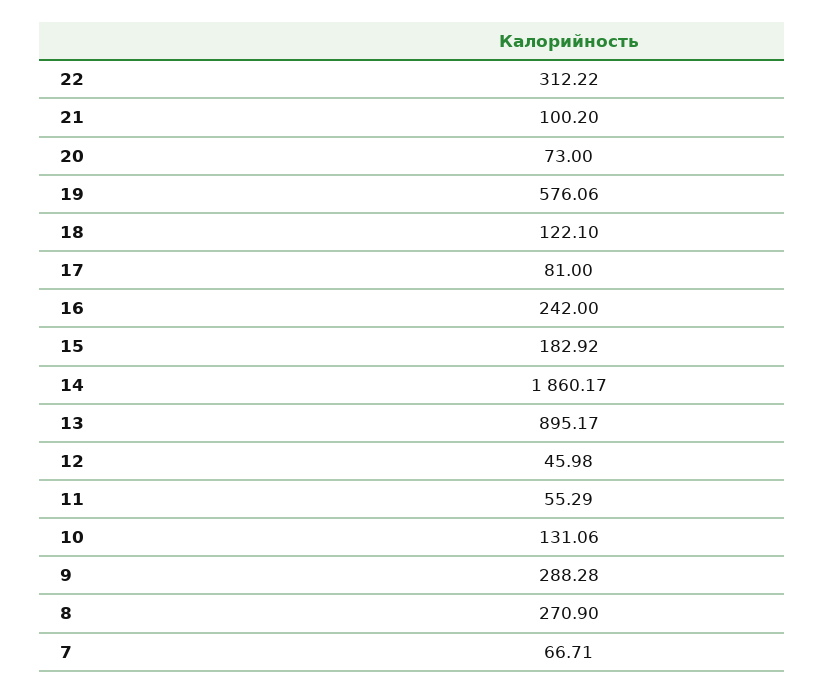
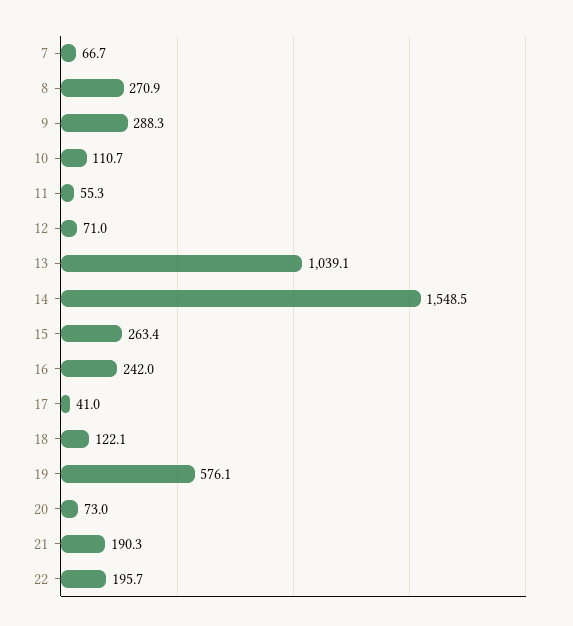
22: 312.22 -> 195.7
21: 100.2 -> 190.3
17: 81 -> 41
15: 182.92 -> 263.4
14: 1860.17 -> 1548.5
13: 895.17 -> 1039.1
12: 45.98 -> 71
10: 131.06 -> 110.7

